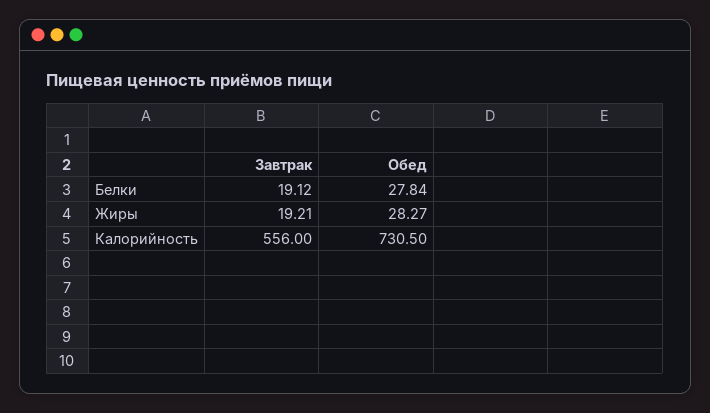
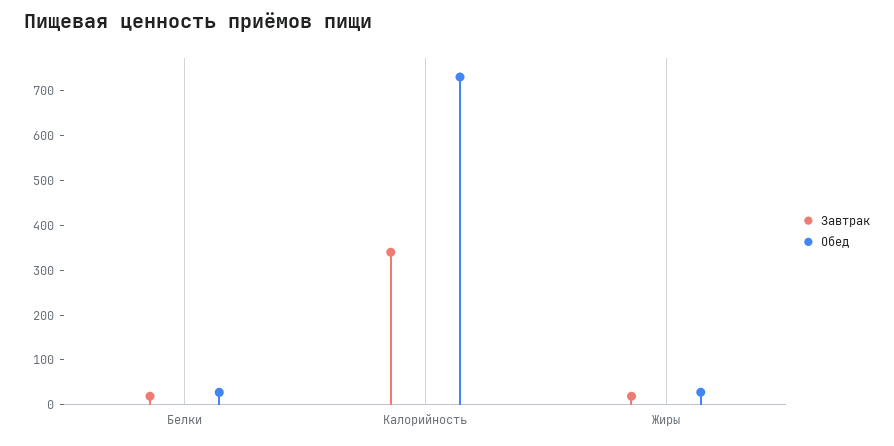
Завтрак, Калорийность: 556 -> 340

